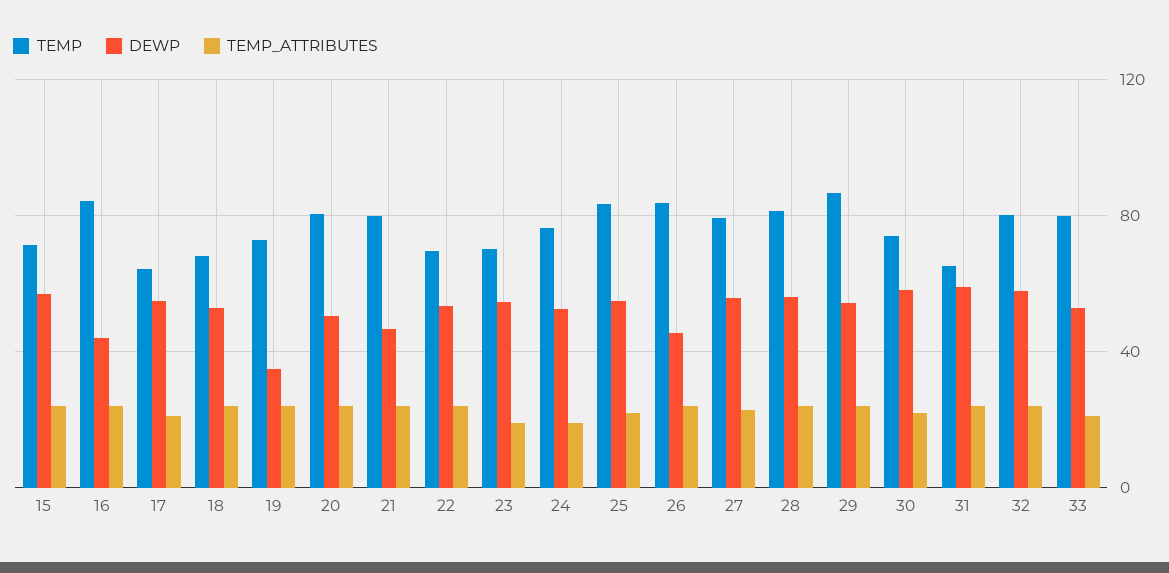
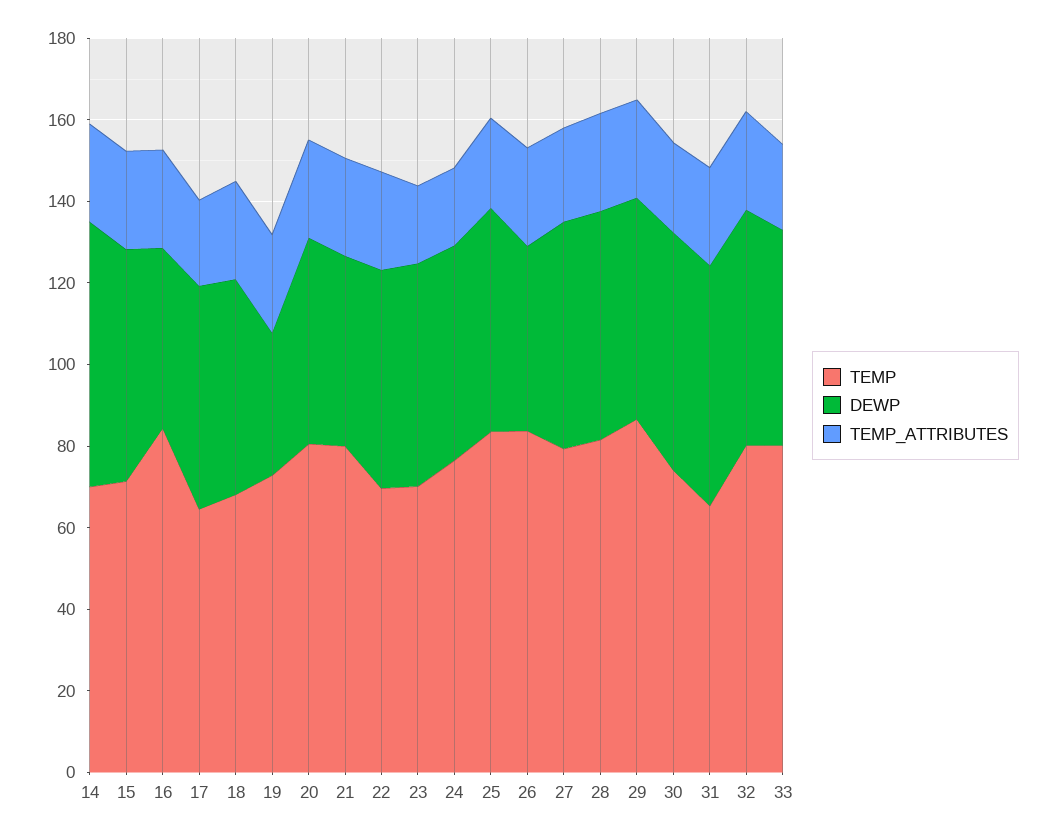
TEMP, 14: none -> 70
DEWP, 14: none -> 65
TEMP_ATTRIBUTES, 14: none -> 25

